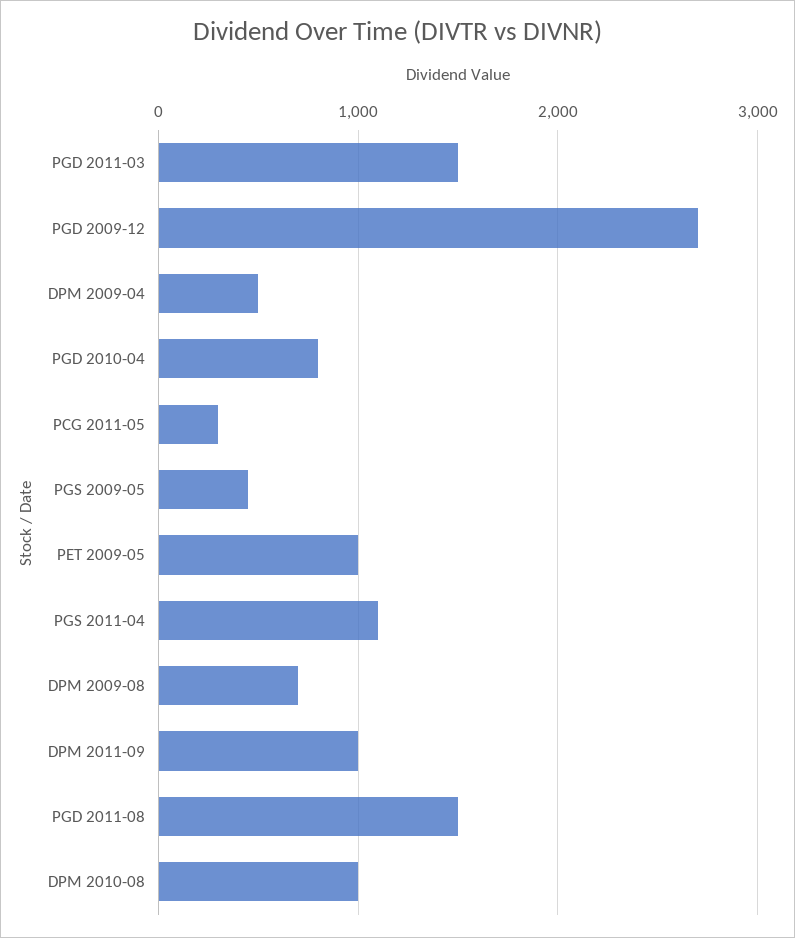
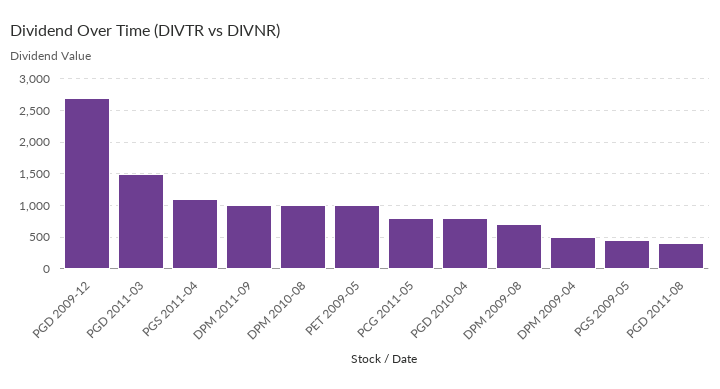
PCG 2011-05: 300 -> 800
PGD 2011-08: 1500 -> 400

